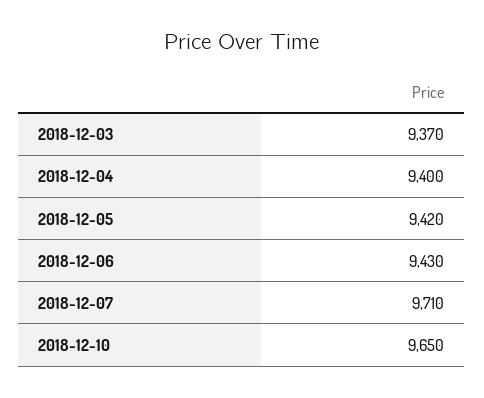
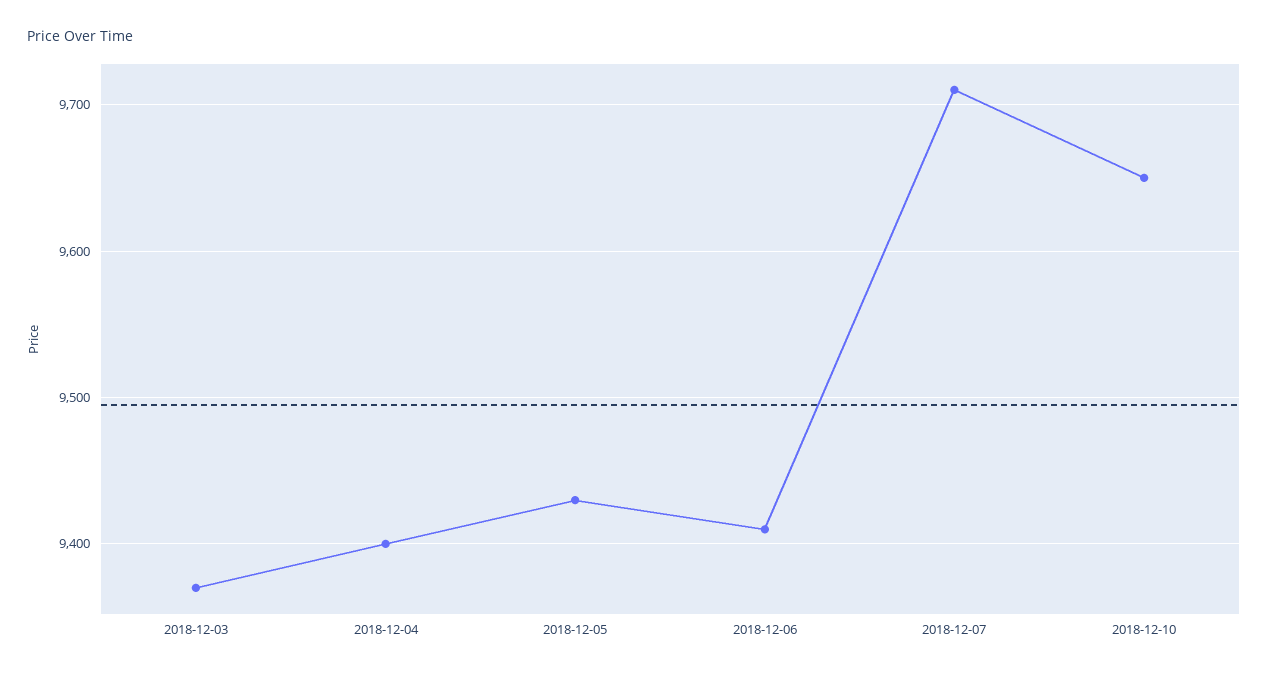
2018-12-05: 9420 -> 9430
2018-12-06: 9430 -> 9410

